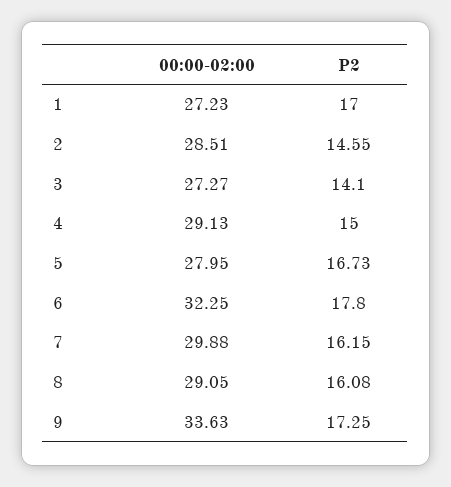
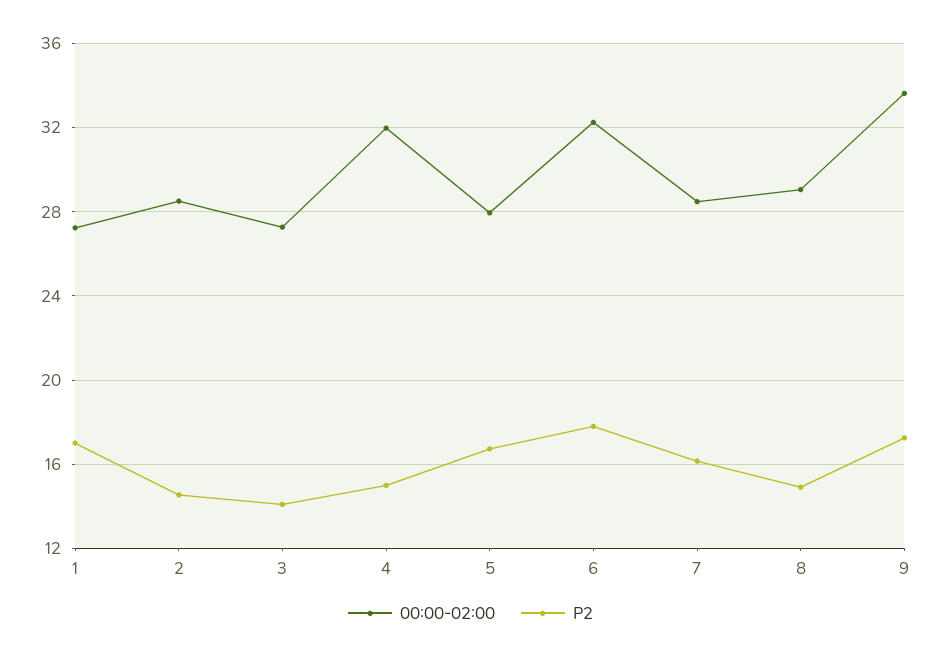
00:00-02:00, 4: 29.13 -> 32
00:00-02:00, 7: 29.88 -> 28.5
P2, 8: 16.08 -> 15

